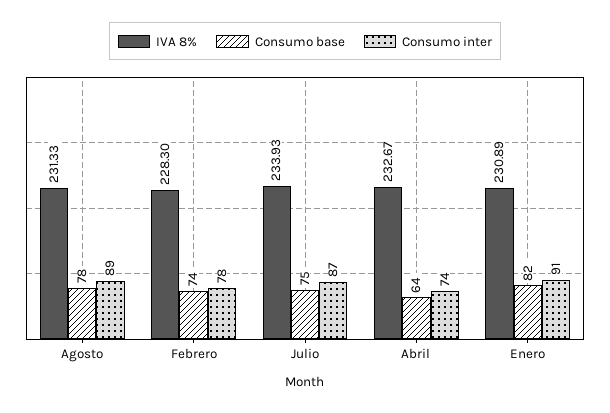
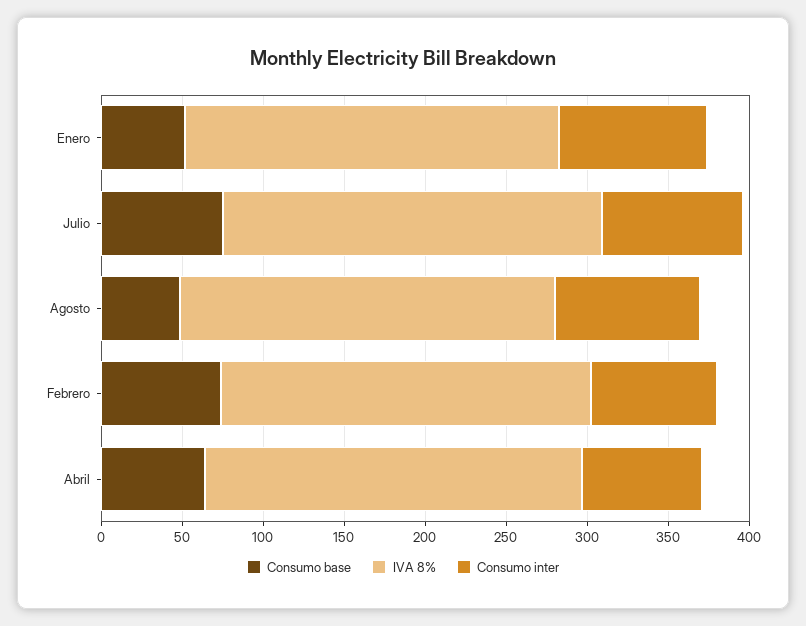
Consumo base, Agosto: 78 -> 50
Consumo base, Enero: 82 -> 50

